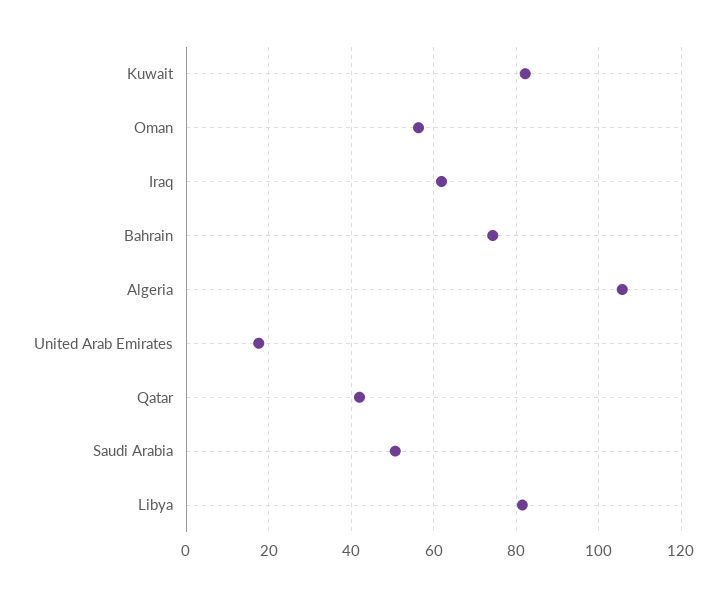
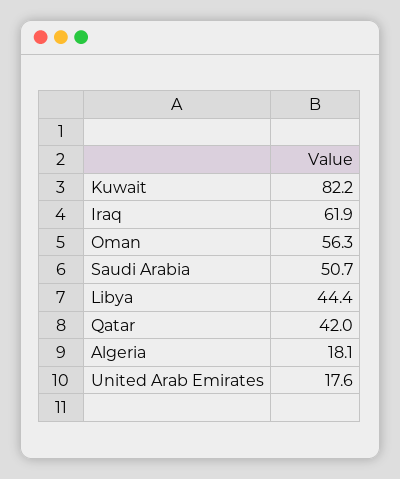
Bahrain: 74 -> none
Algeria: 106 -> 18.1
Libya: 82 -> 44.4

